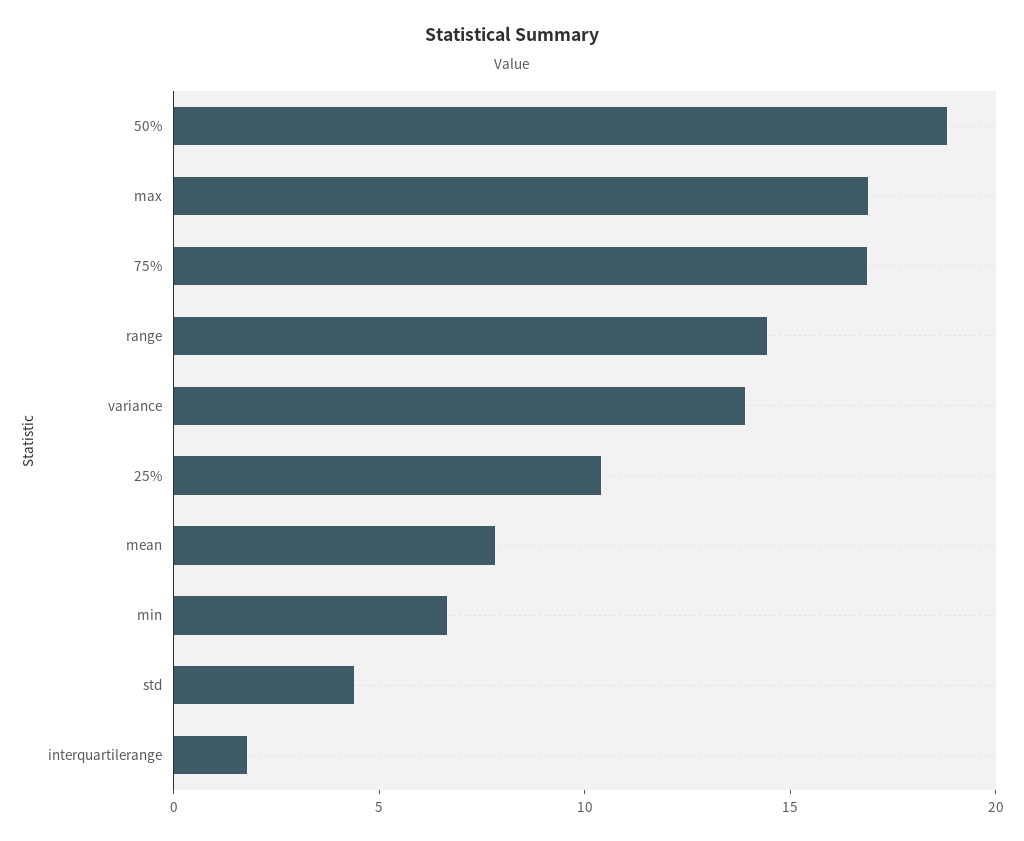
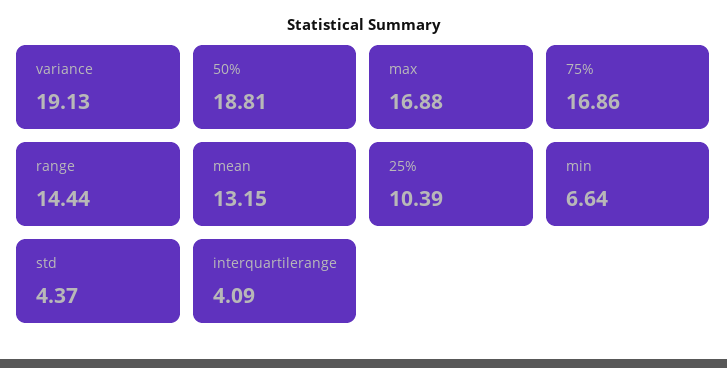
variance: 14 -> 19.13
mean: 8 -> 13.15
interquartilerange: 2 -> 4.09

